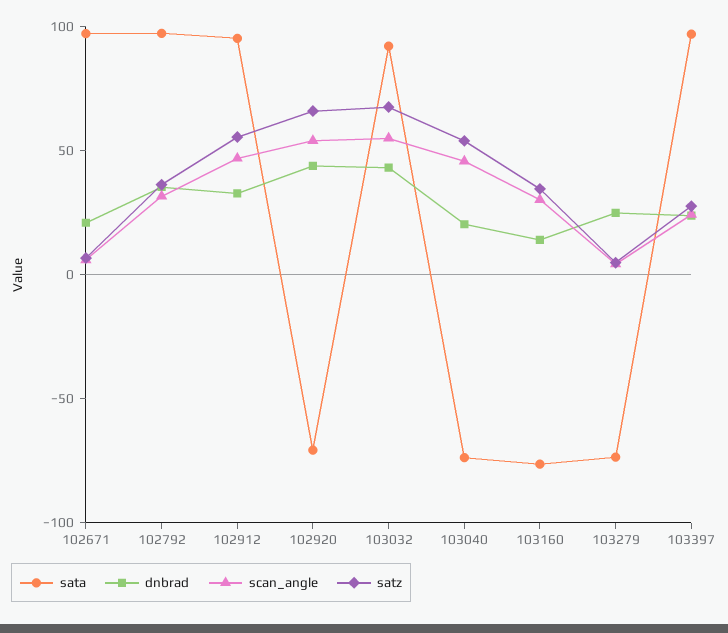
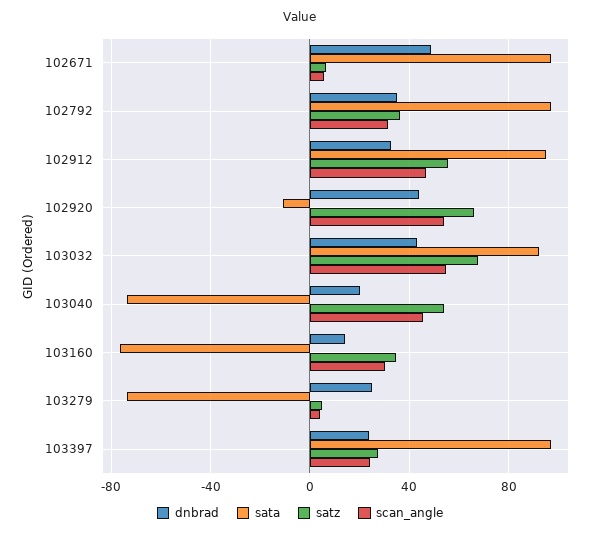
dnbrad, 102671: 20 -> 50
sata, 102920: -70 -> -10

